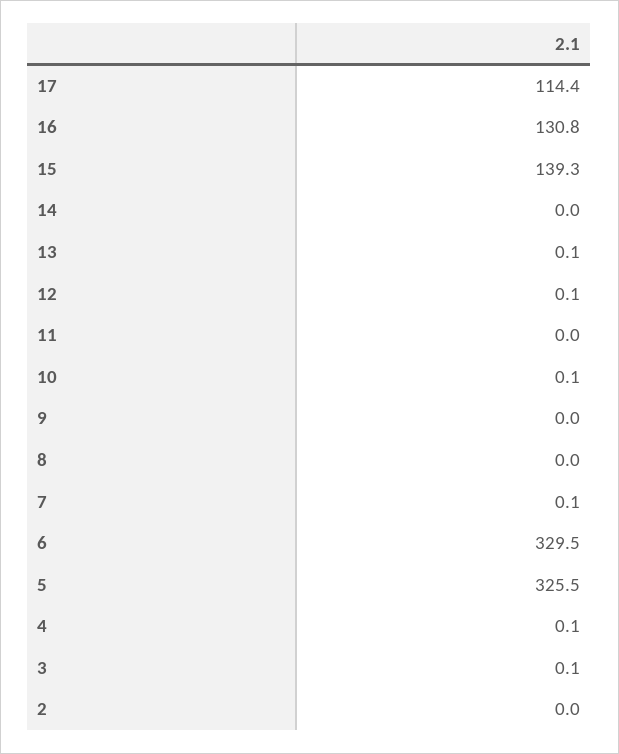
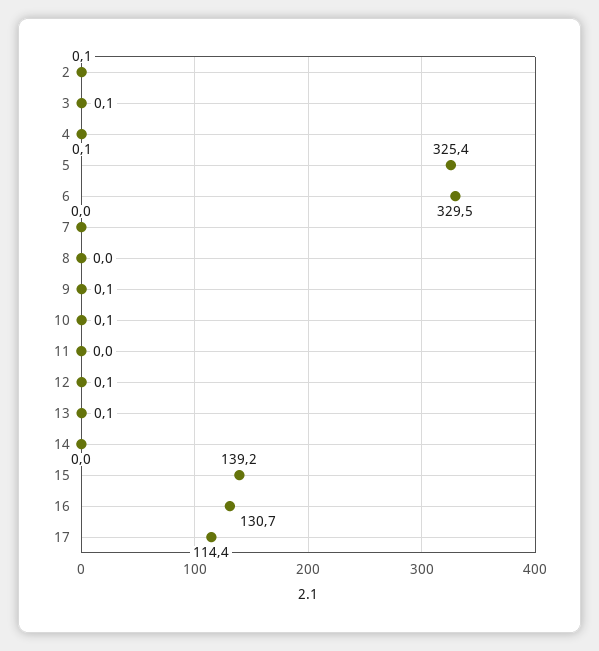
16: 130.8 -> 130.7
15: 139.3 -> 139.2
9: 0 -> 0.1
7: 0.1 -> 0
5: 325.5 -> 325.4
2: 0 -> 0.1

